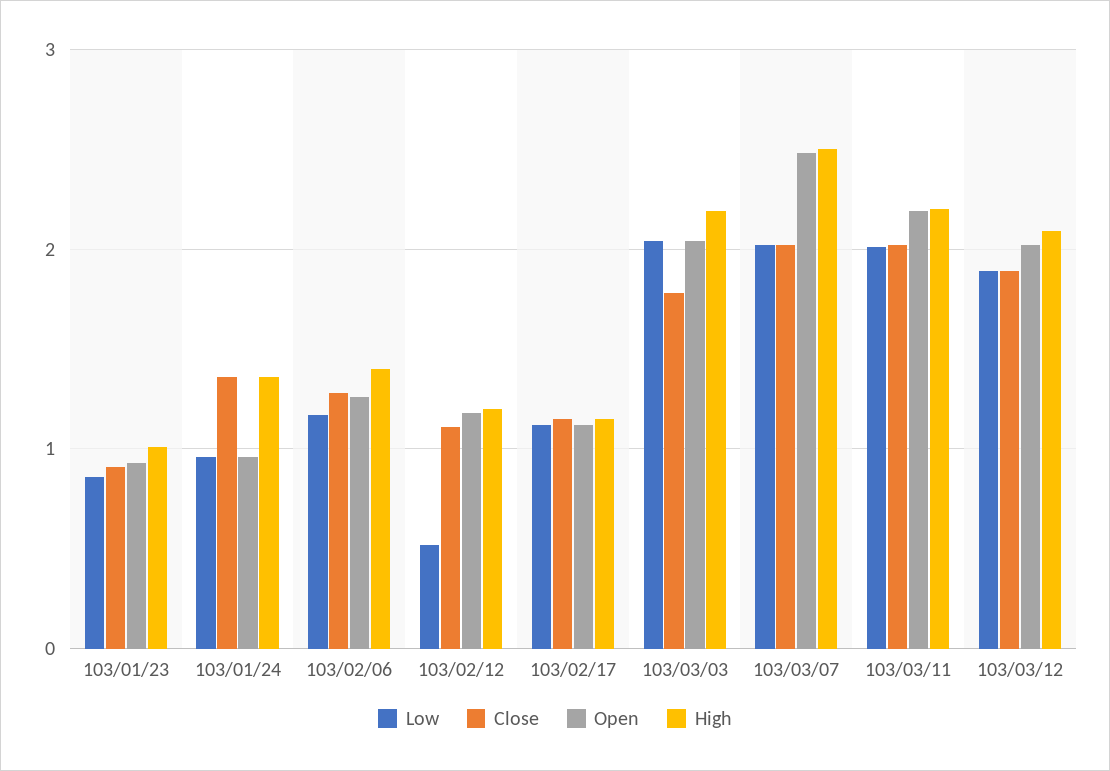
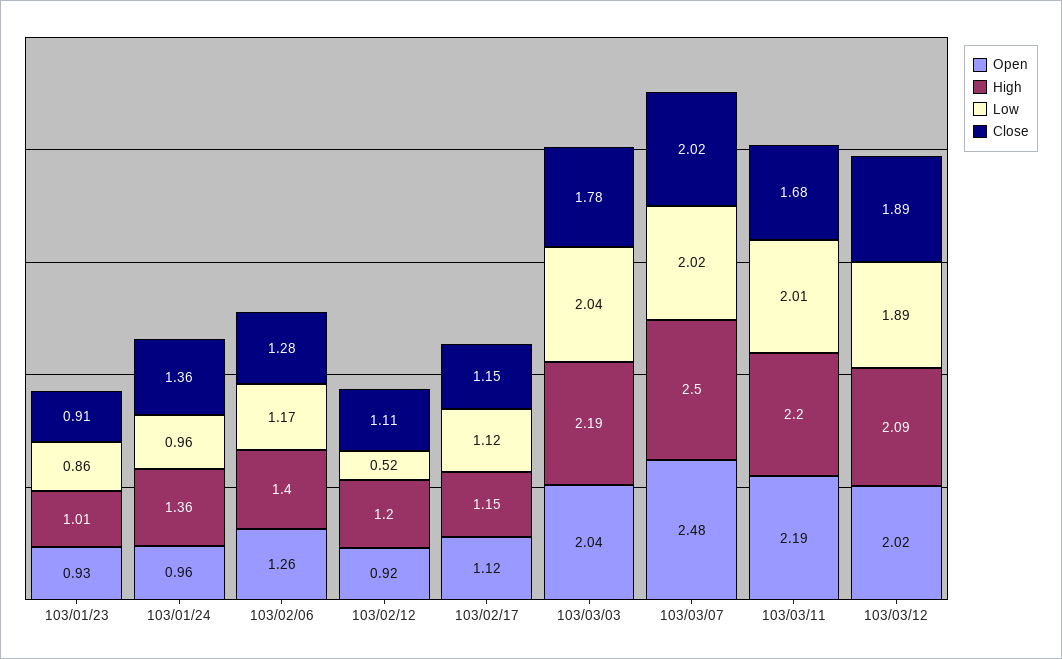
Open, 103/02/12: 1.2 -> 0.92
Close, 103/03/11: 2 -> 1.68

